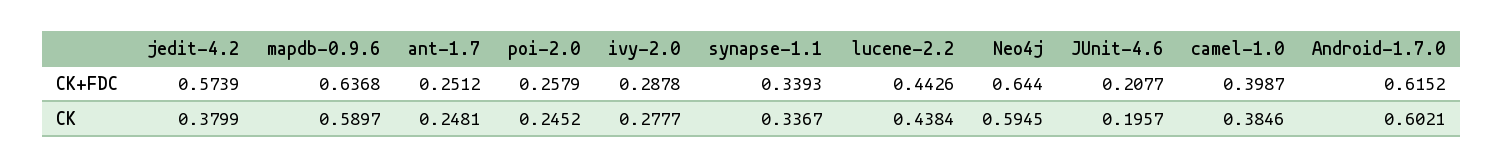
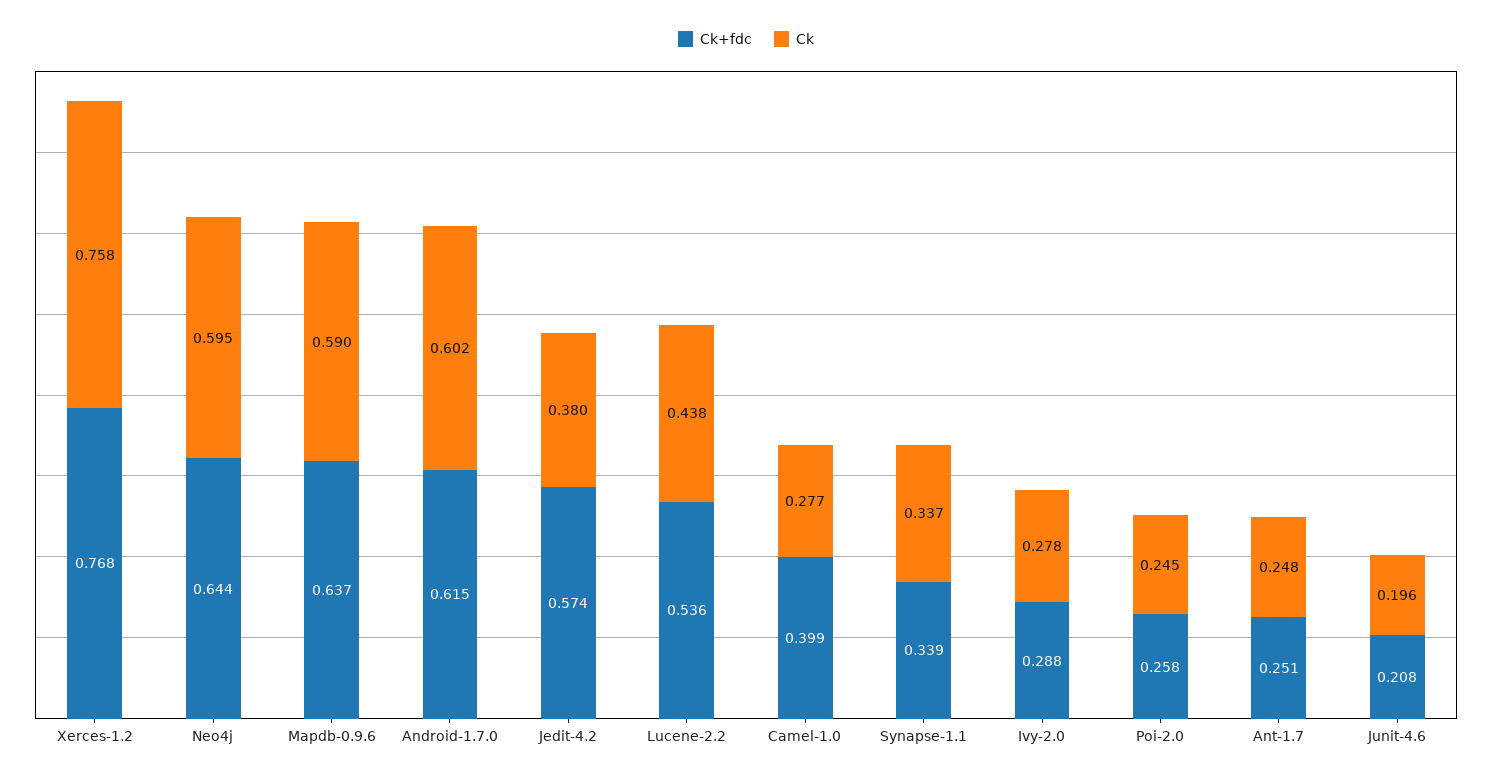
CK+FDC, lucene-2.2: 0.4426 -> 0.536
CK, camel-1.0: 0.3846 -> 0.277
CK+FDC, Xerces-1.2: none -> 0.768
CK, Xerces-1.2: none -> 0.758

